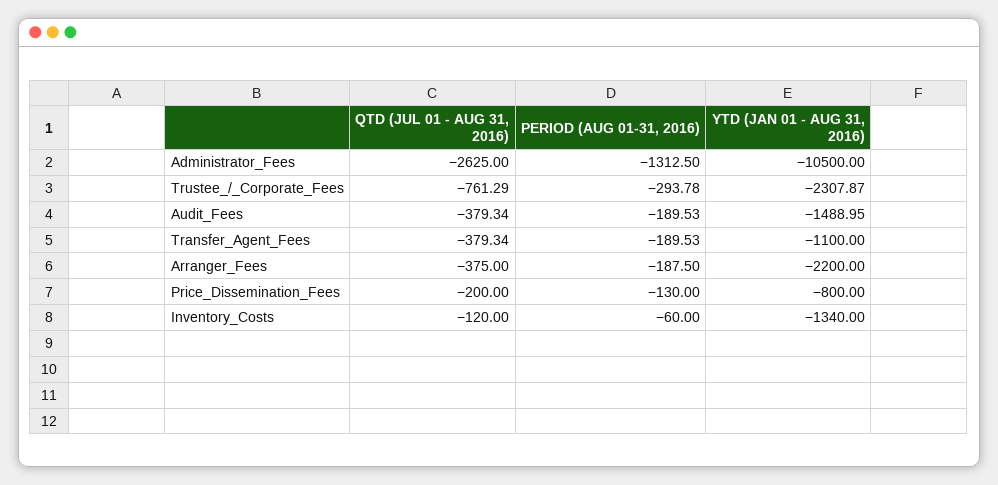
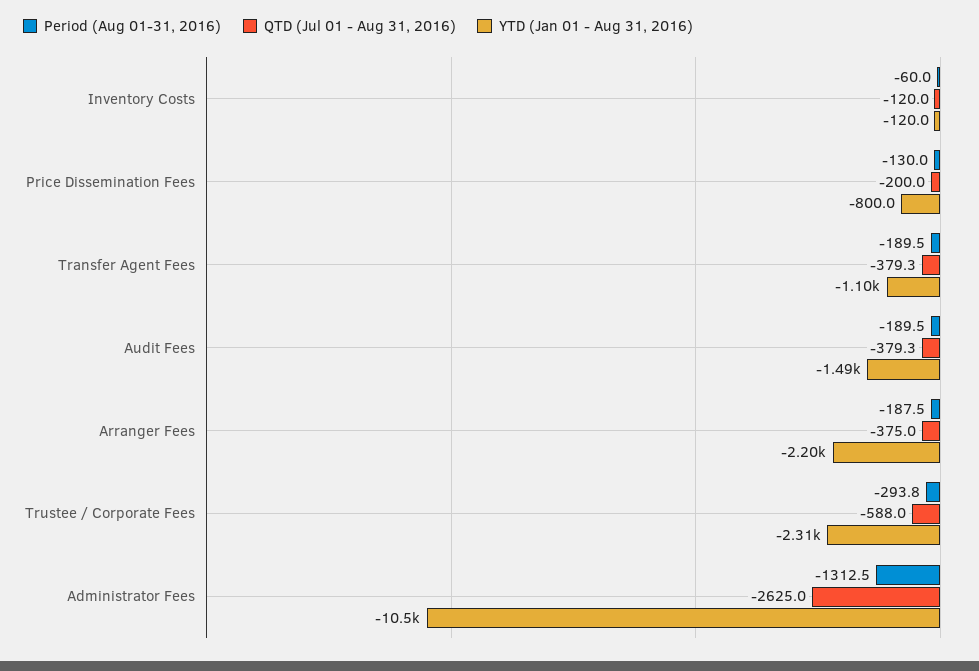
QTD (JUL 01 - AUG 31, 2016), Trustee_/_Corporate_Fees: -761.29 -> -588
YTD (JAN 01 - AUG 31, 2016), Inventory_Costs: -1340 -> -120

